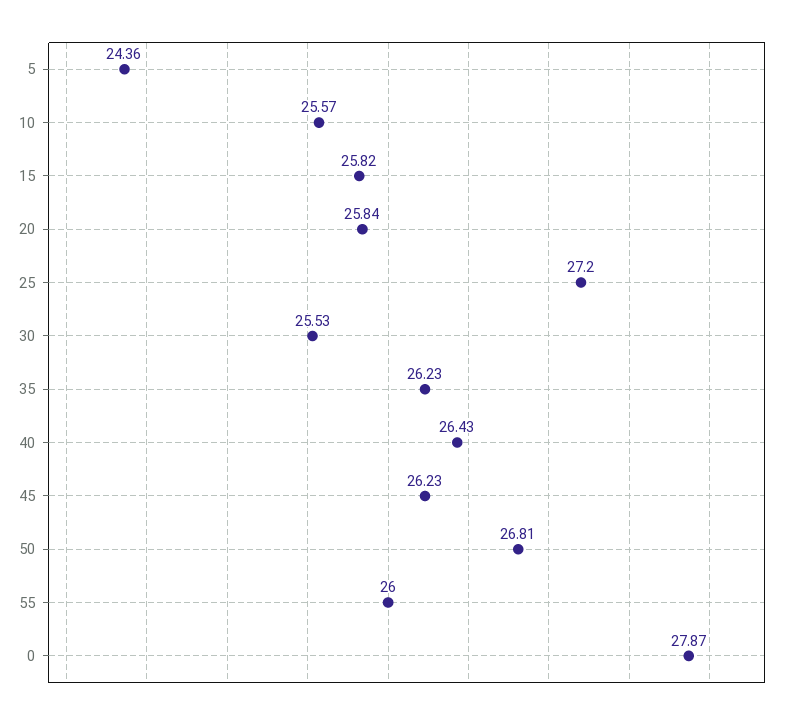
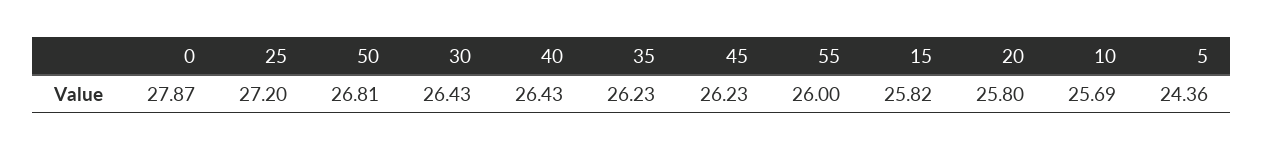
10: 25.57 -> 25.69
20: 25.84 -> 25.8
30: 25.53 -> 26.43

